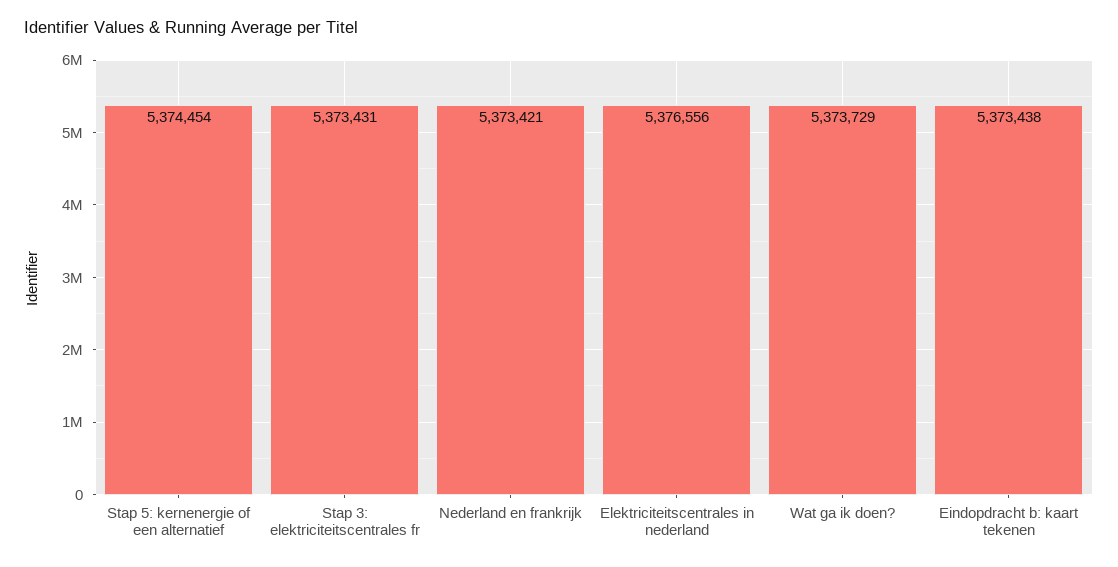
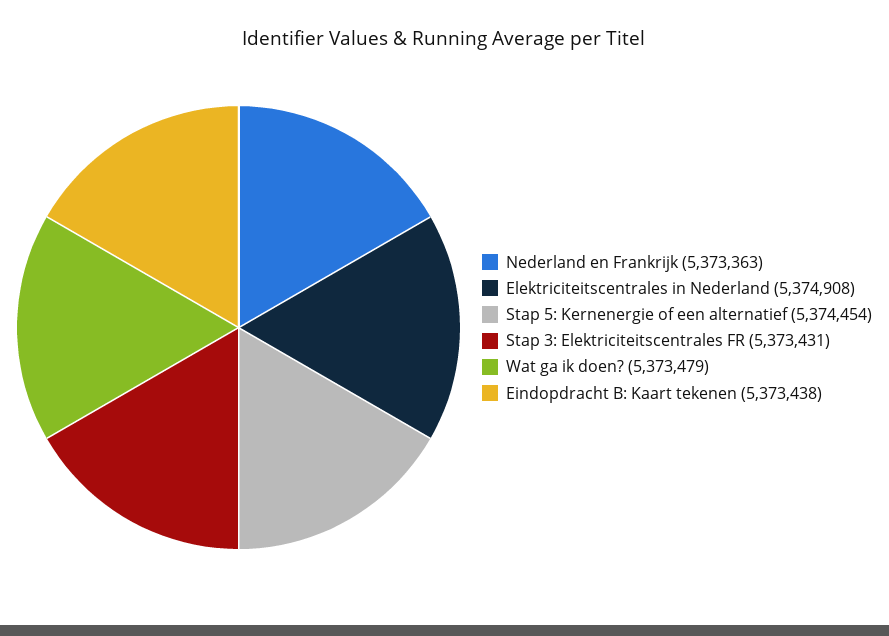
Nederland en frankrijk: 5373421 -> 5373363
Elektriciteitscentrales in nederland: 5376556 -> 5374908
Wat ga ik doen?: 5373729 -> 5373479

